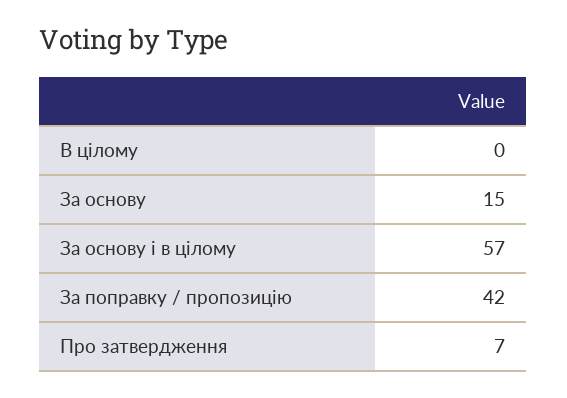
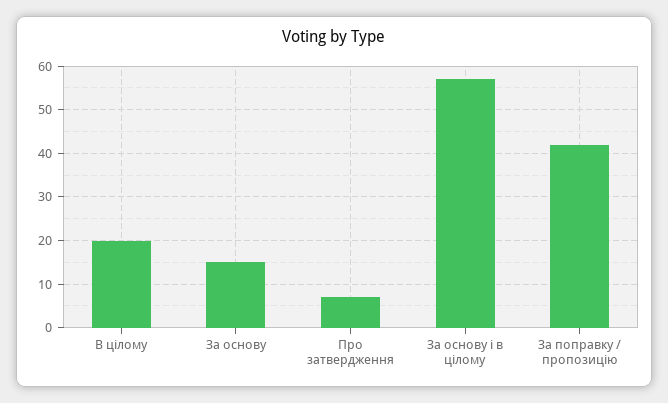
В цілому: 0 -> 20

